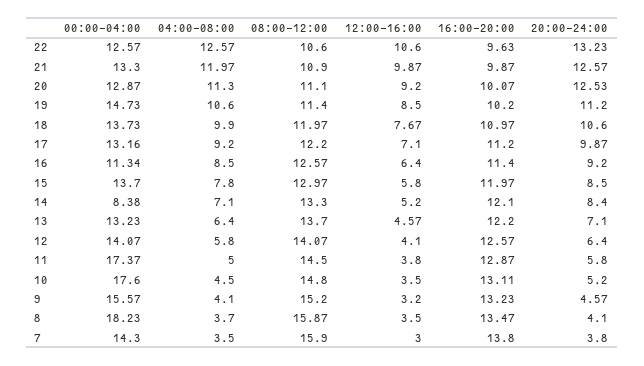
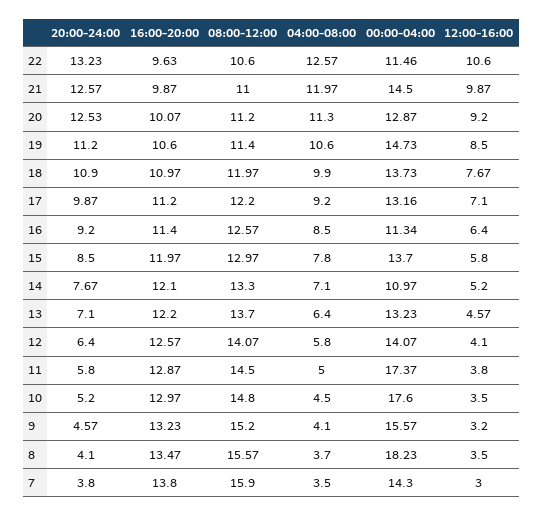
00:00-04:00, 22: 12.57 -> 11.46
00:00-04:00, 21: 13.3 -> 14.5
08:00-12:00, 21: 10.9 -> 11
08:00-12:00, 20: 11.1 -> 11.2
16:00-20:00, 19: 10.2 -> 10.6
20:00-24:00, 18: 10.6 -> 10.9
00:00-04:00, 14: 8.38 -> 10.97
20:00-24:00, 14: 8.4 -> 7.67
16:00-20:00, 10: 13.11 -> 12.97
08:00-12:00, 8: 15.87 -> 15.57

